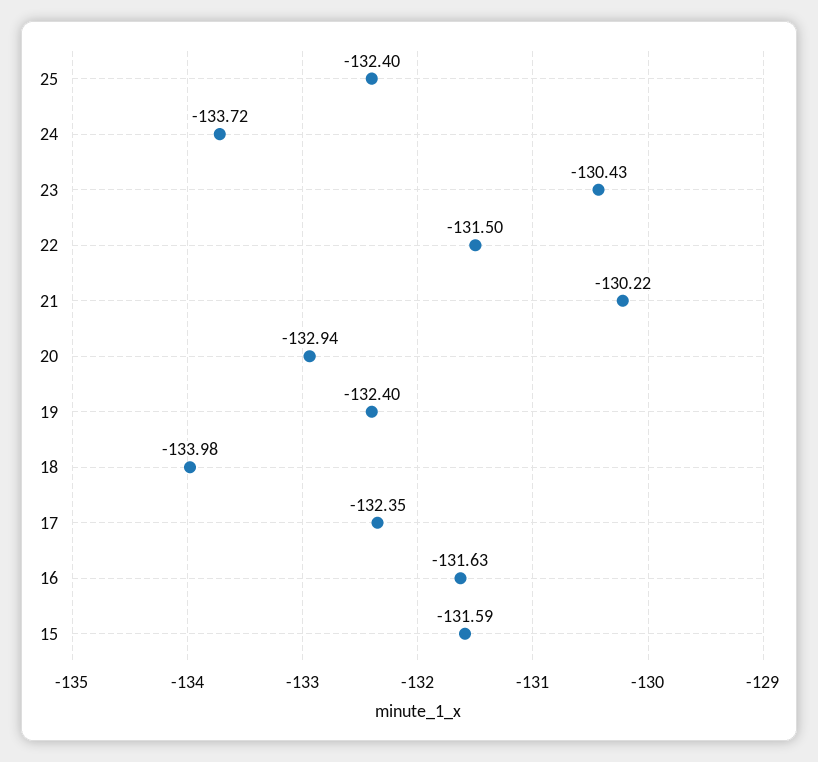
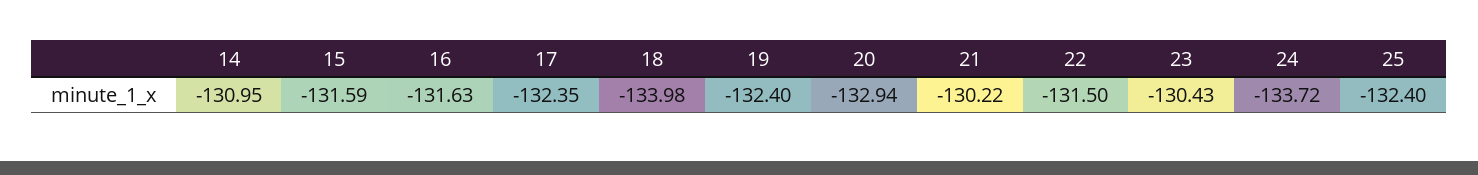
14: none -> -130.95

